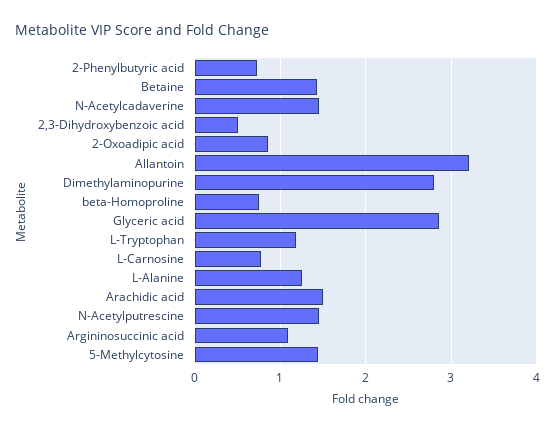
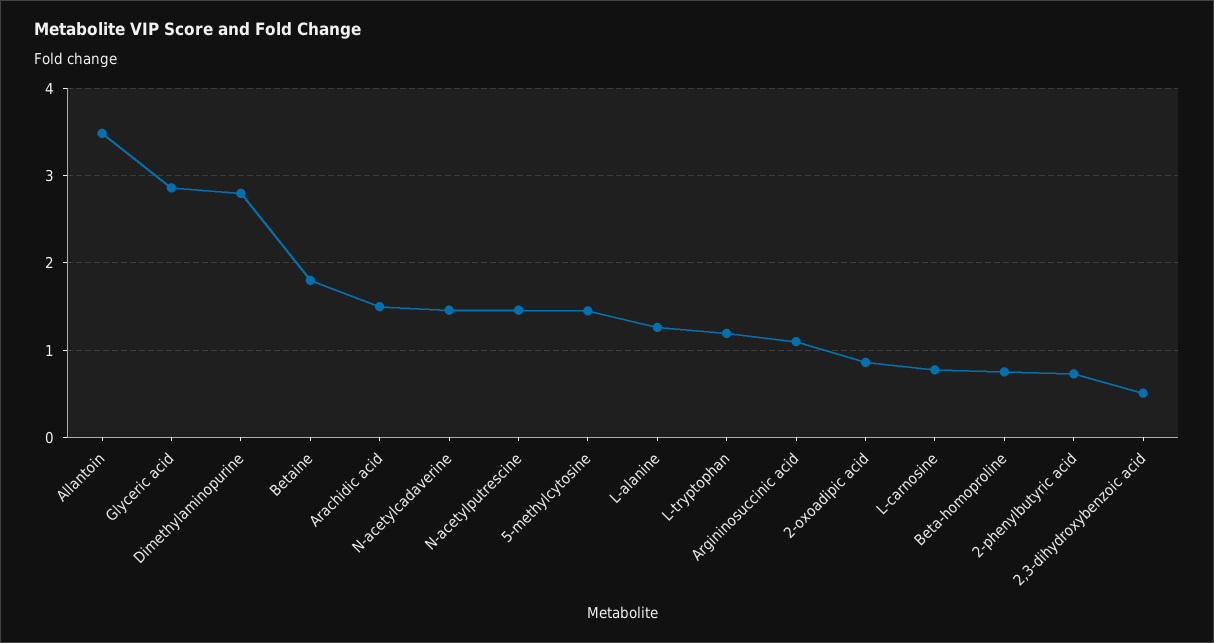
Betaine: 1.4 -> 1.8
Allantoin: 3.2 -> 3.5

